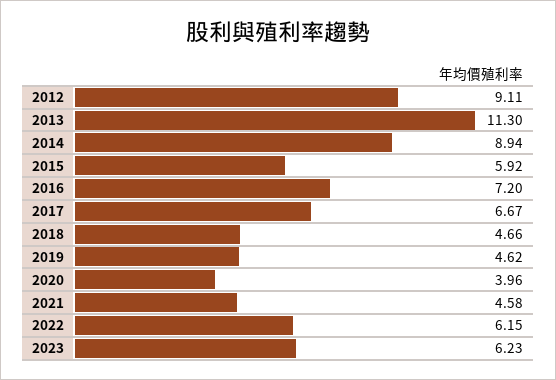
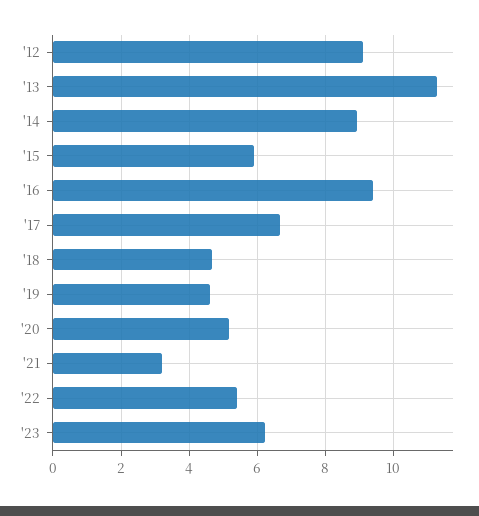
2016: 7.2 -> 9.4
2020: 3.96 -> 5.2
2021: 4.58 -> 3.2
2022: 6.15 -> 5.4

